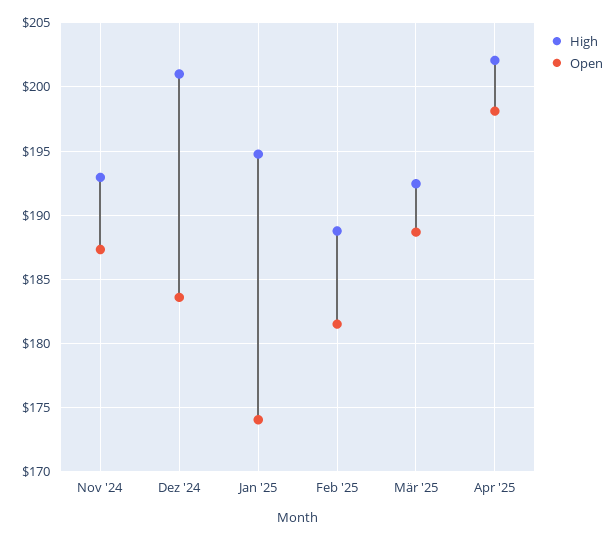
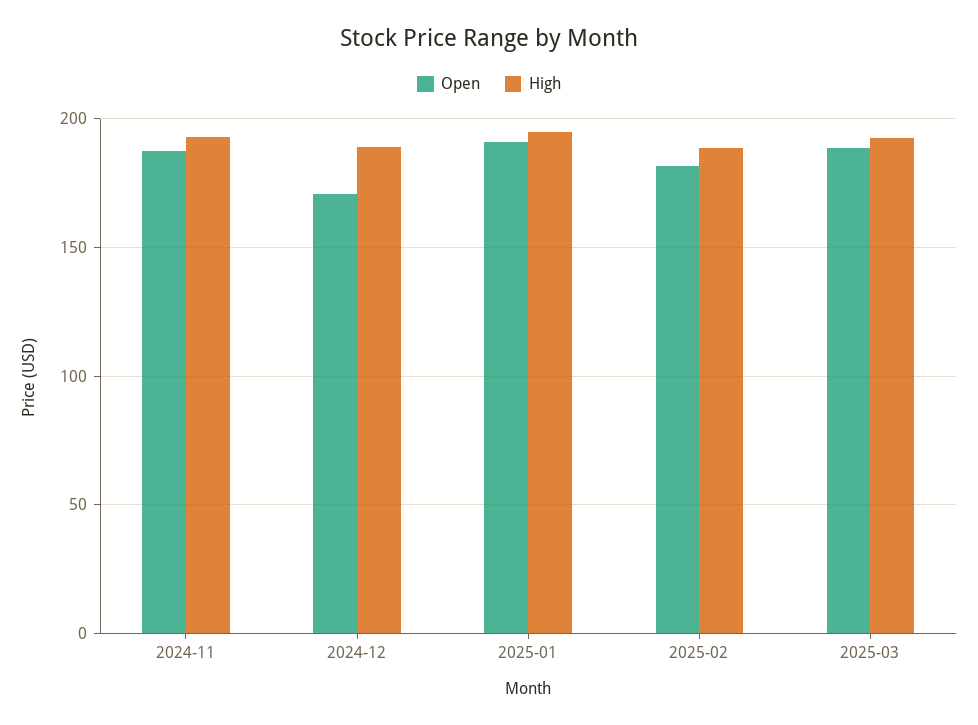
High, Dez '24: 201 -> 190
Open, Dez '24: 183.5 -> 170
Open, Jan '25: 174 -> 190
High, Apr '25: 202 -> none
Open, Apr '25: 198 -> none

